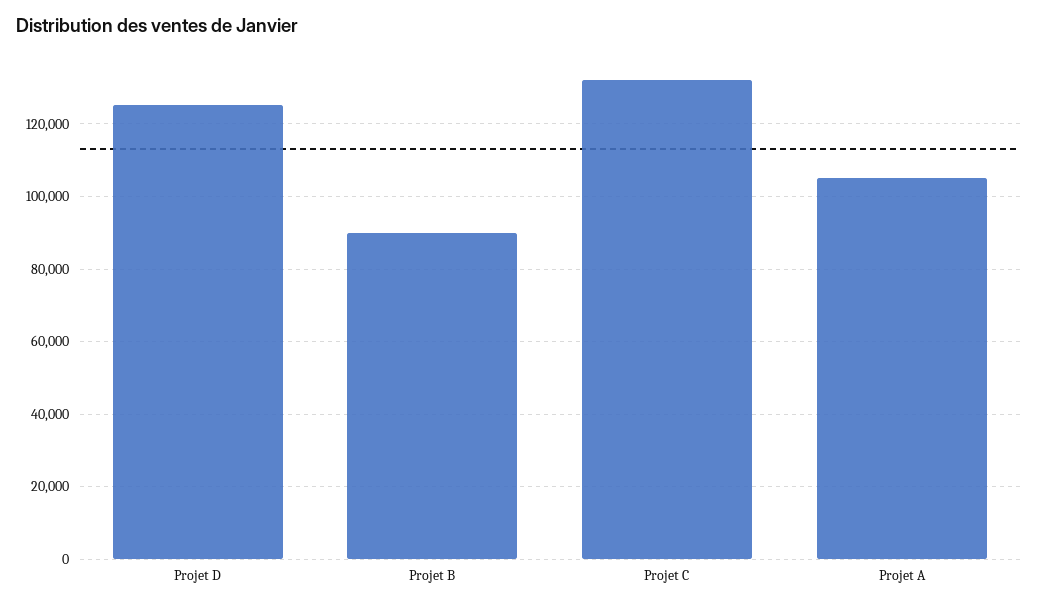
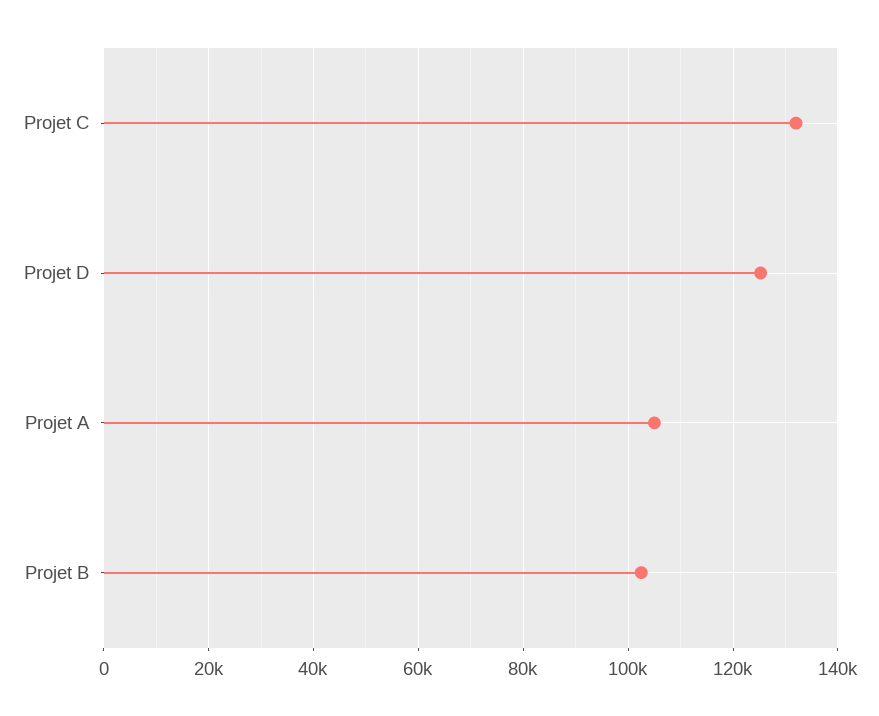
Projet B: 90000 -> 102000

